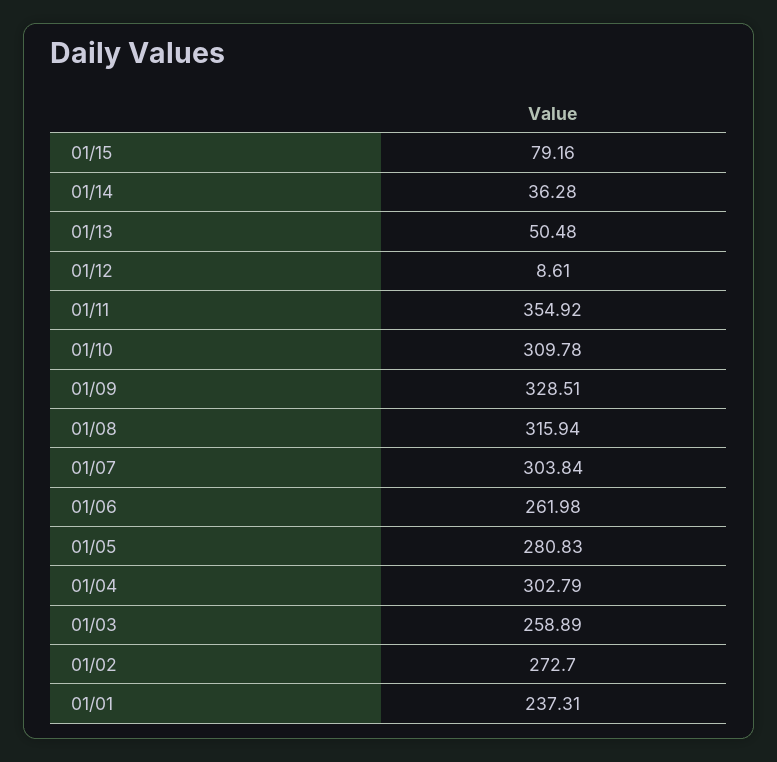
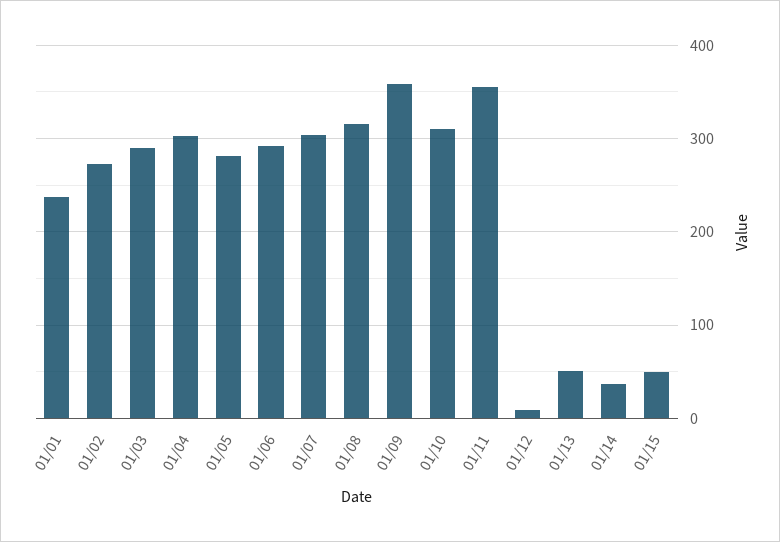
01/15: 79.16 -> 50
01/09: 328.51 -> 360
01/06: 261.98 -> 290
01/03: 258.89 -> 290

